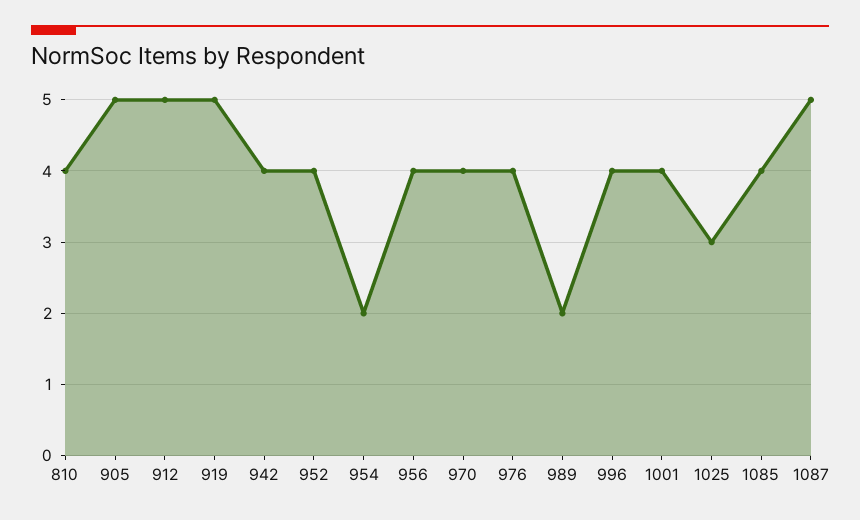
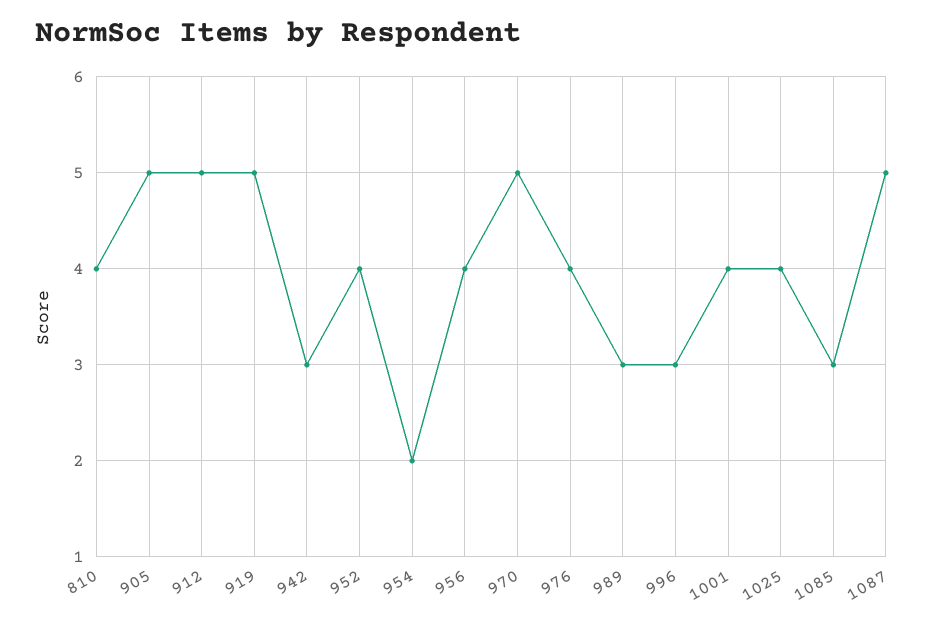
942: 4 -> 3
970: 4 -> 5
989: 2 -> 3
996: 4 -> 3
1025: 3 -> 4
1085: 4 -> 3

